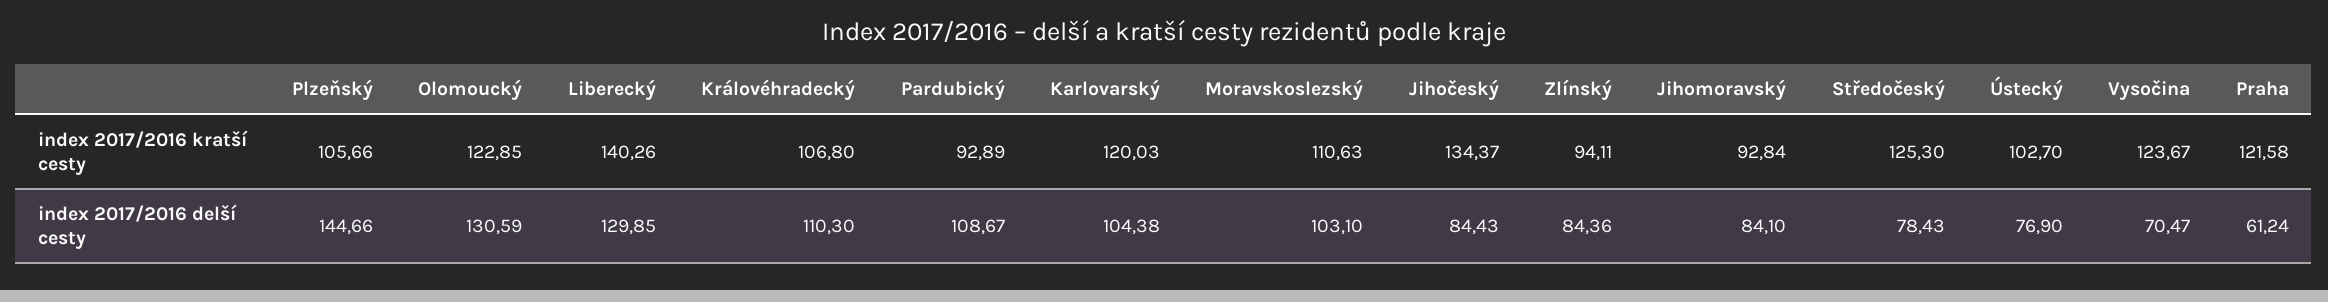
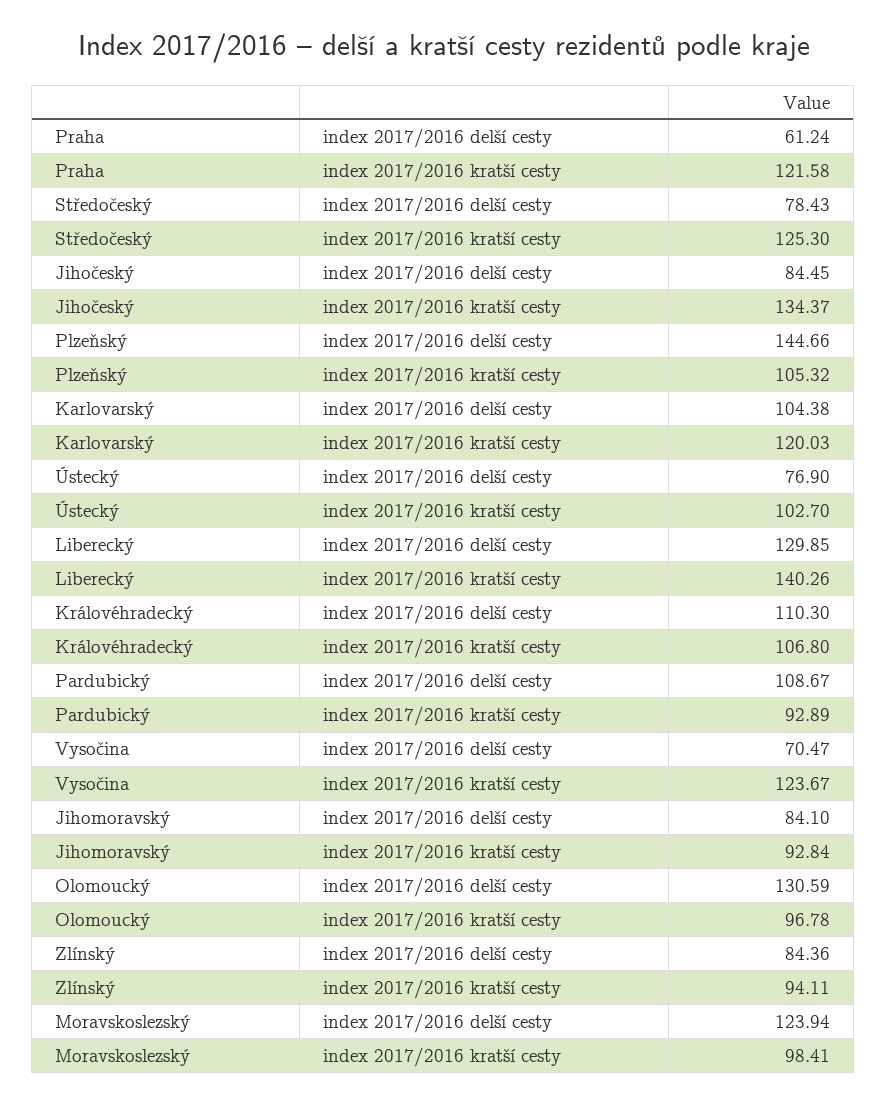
Plzeňský, index 2017/2016 kratší cesty: 105.66 -> 105.32
Olomoucký, index 2017/2016 kratší cesty: 122.85 -> 96.78
Moravskoslezský, index 2017/2016 kratší cesty: 110.63 -> 98.41
Moravskoslezský, index 2017/2016 delší cesty: 103.1 -> 123.94
Jihočeský, index 2017/2016 delší cesty: 84.43 -> 84.45

